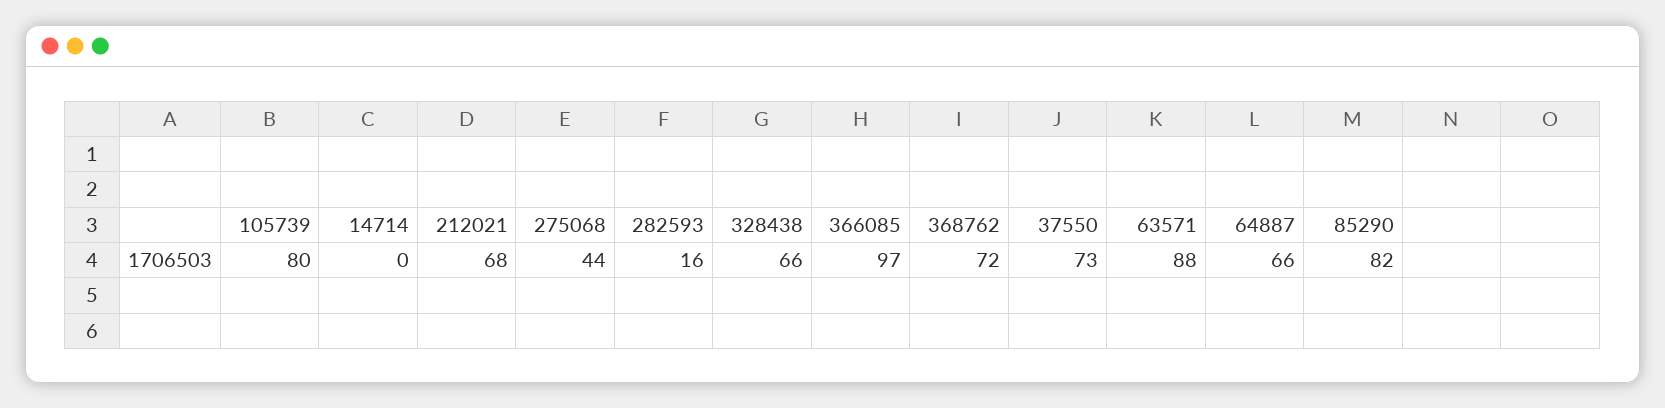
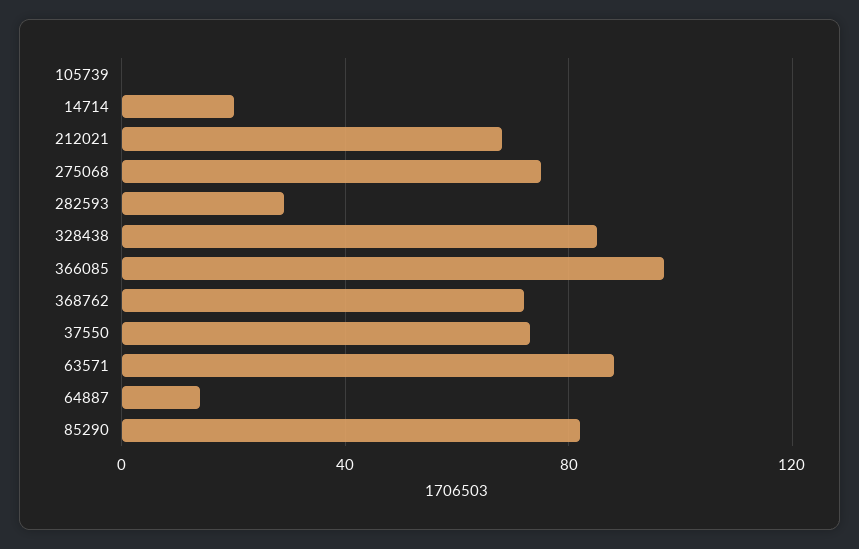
105739: 80 -> 0
14714: 0 -> 20
275068: 44 -> 75
282593: 16 -> 30
328438: 66 -> 85
64887: 66 -> 15

